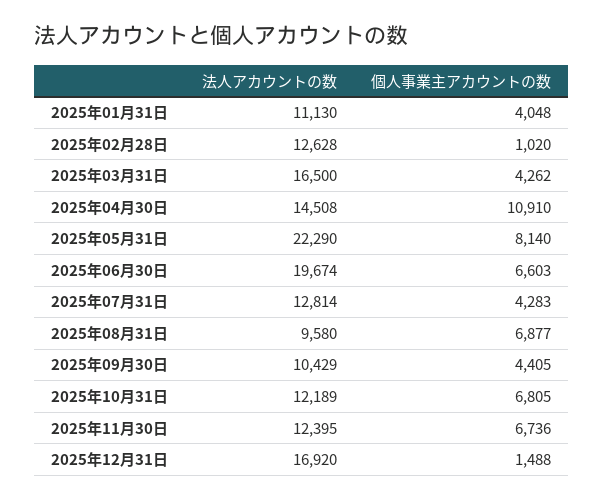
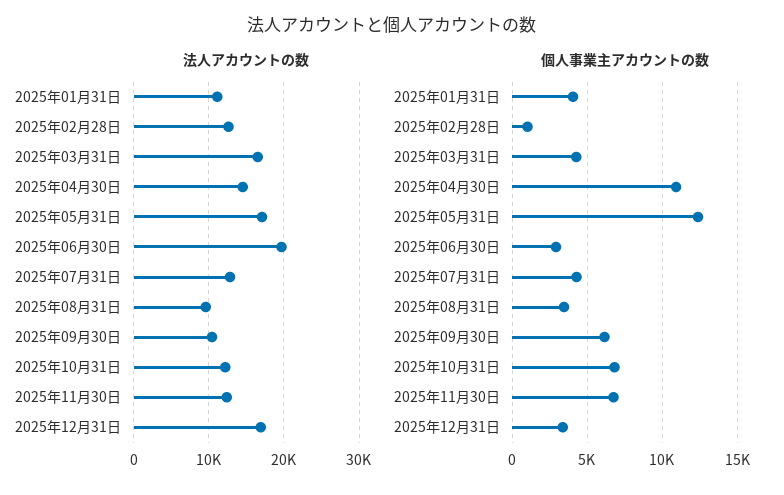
法人アカウントの数, 2025年05月31日: 22290 -> 17000
個人事業主アカウントの数, 2025年05月31日: 8140 -> 12500
個人事業主アカウントの数, 2025年06月30日: 6603 -> 3000
個人事業主アカウントの数, 2025年08月31日: 6877 -> 3500
個人事業主アカウントの数, 2025年09月30日: 4405 -> 6000
個人事業主アカウントの数, 2025年12月31日: 1488 -> 3500

